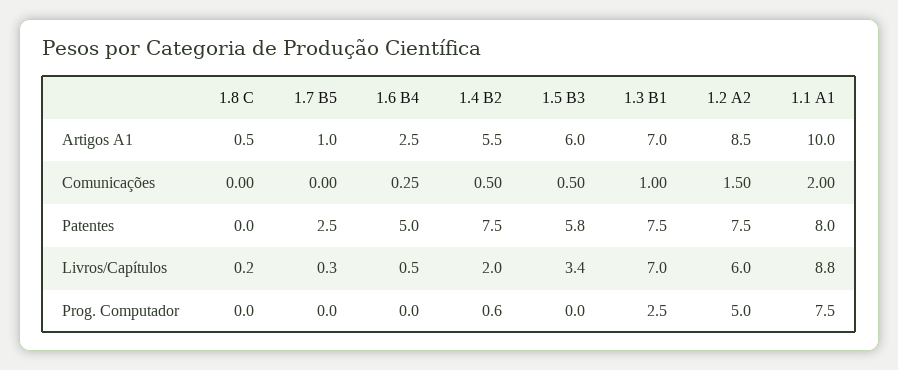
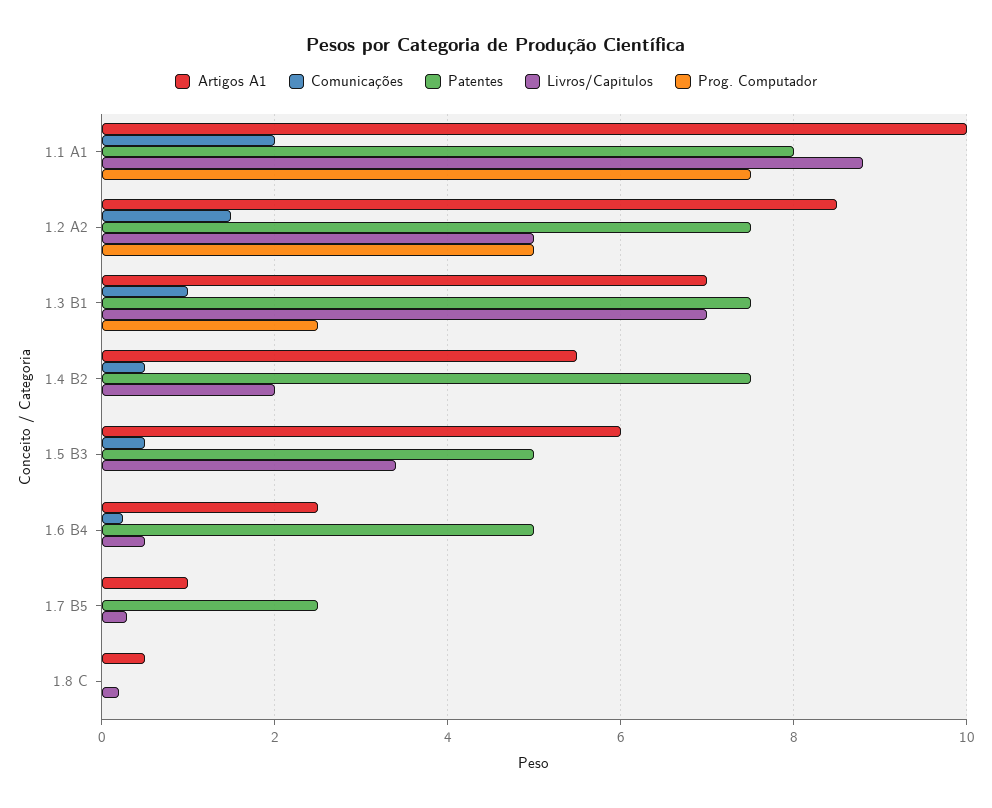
Patentes, 1.5 B3: 5.8 -> 5
Livros/Capítulos, 1.2 A2: 6 -> 5
Prog. Computador, 1.4 B2: 0.6 -> 0

